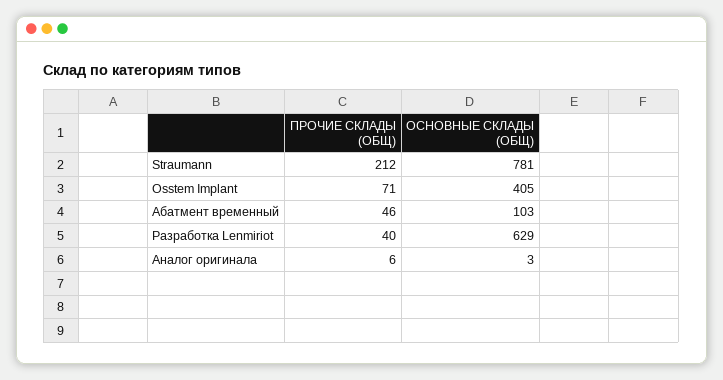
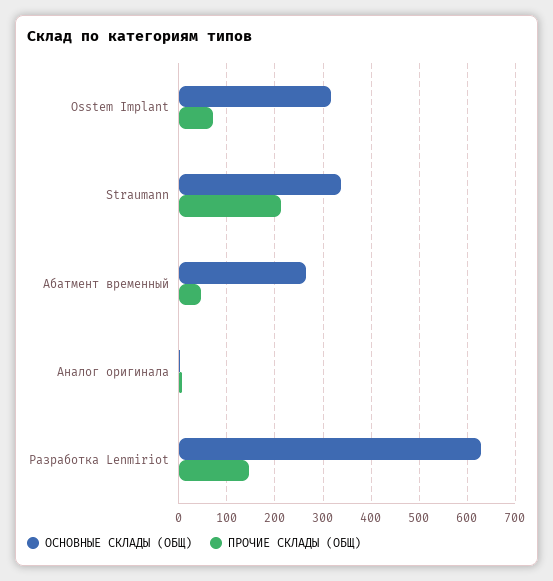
ОСНОВНЫЕ СКЛАДЫ (ОБЩ), Straumann: 781 -> 340
ОСНОВНЫЕ СКЛАДЫ (ОБЩ), Osstem Implant: 405 -> 320
ОСНОВНЫЕ СКЛАДЫ (ОБЩ), Абатмент временный: 103 -> 260
ПРОЧИЕ СКЛАДЫ (ОБЩ), Разработка Lenmiriot: 40 -> 140

